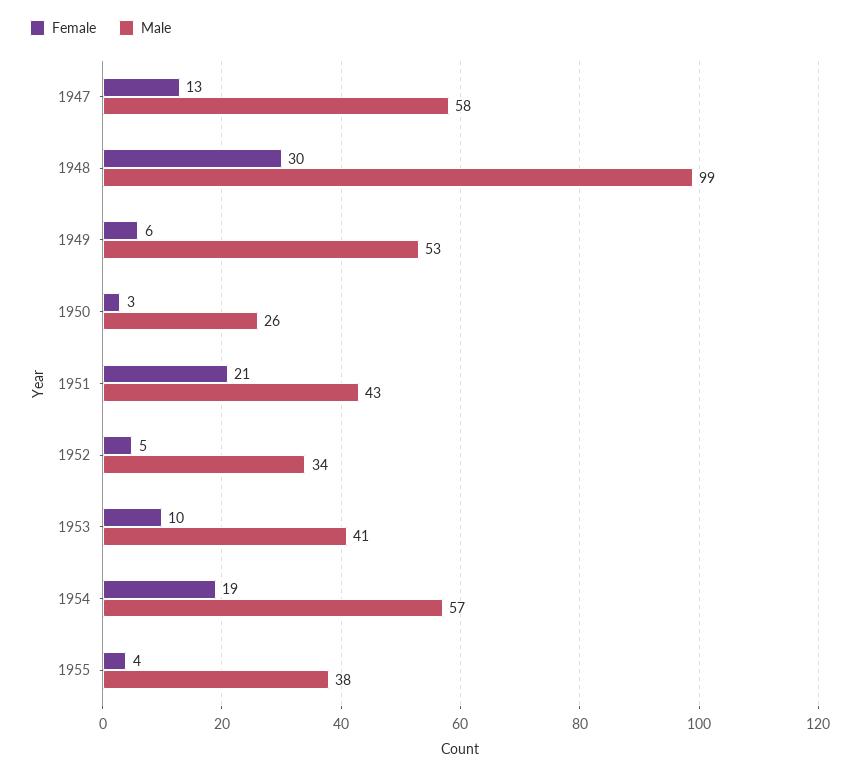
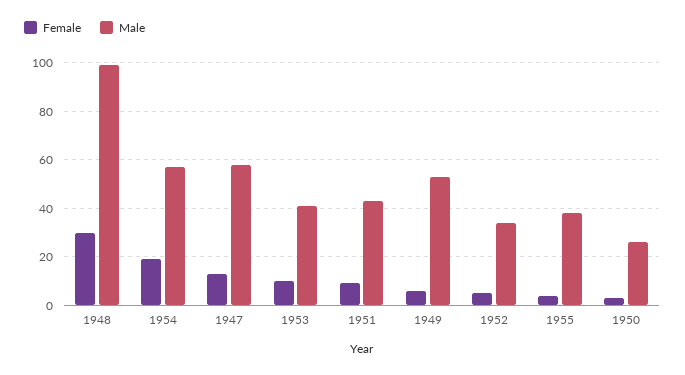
Female, 1951: 21 -> 10

